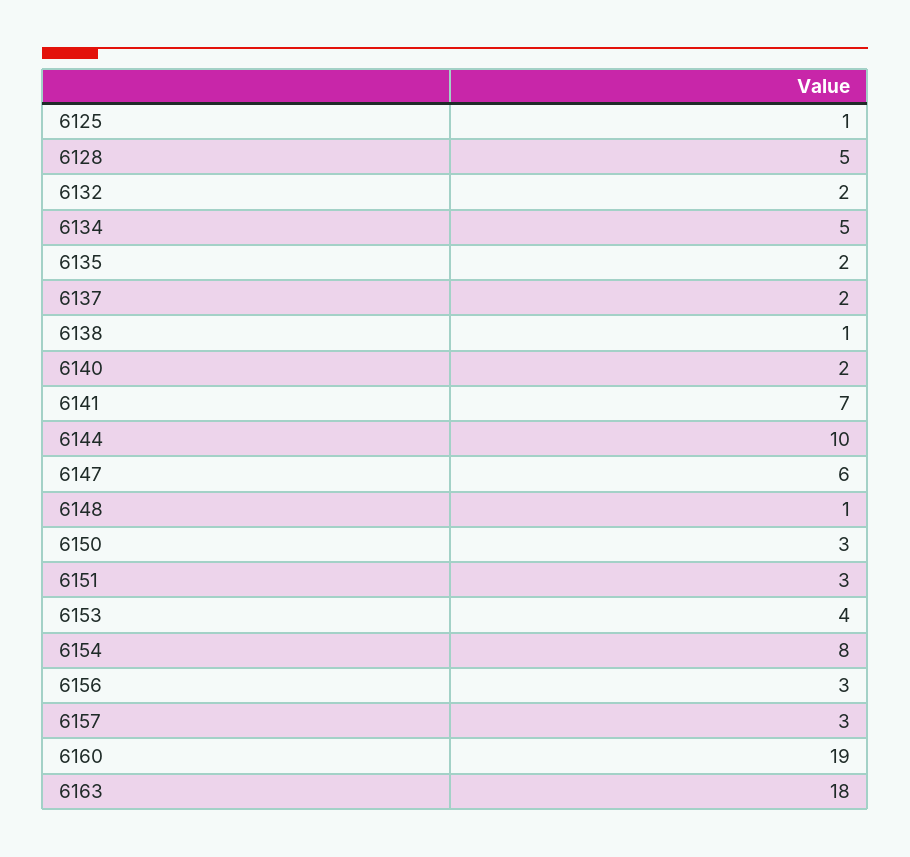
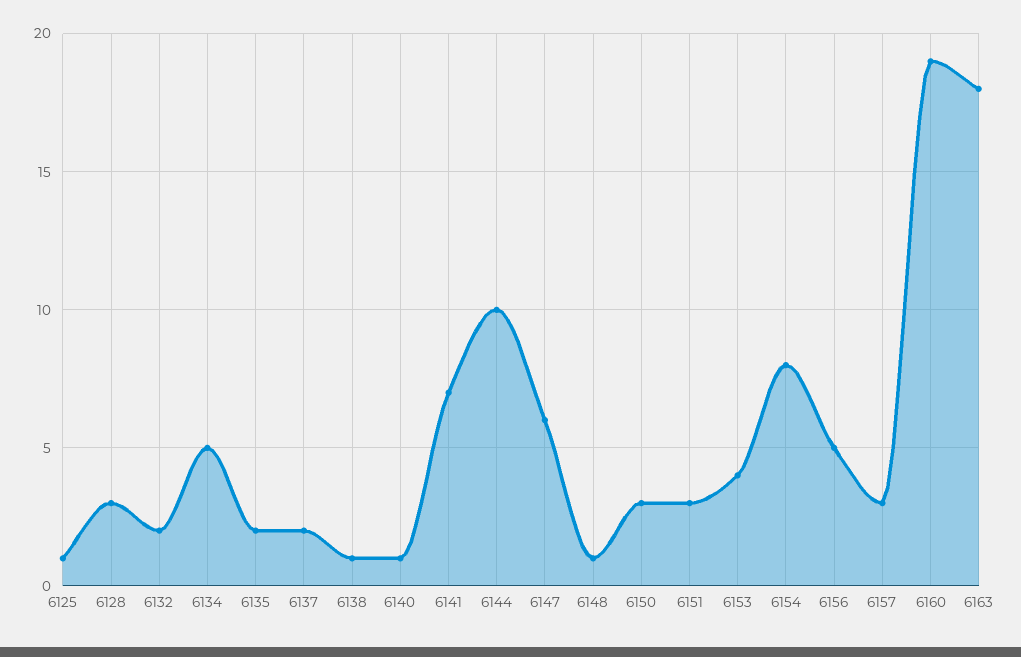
6128: 5 -> 3
6140: 2 -> 1
6156: 3 -> 5

